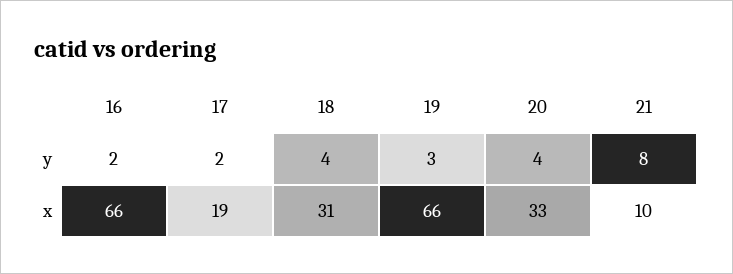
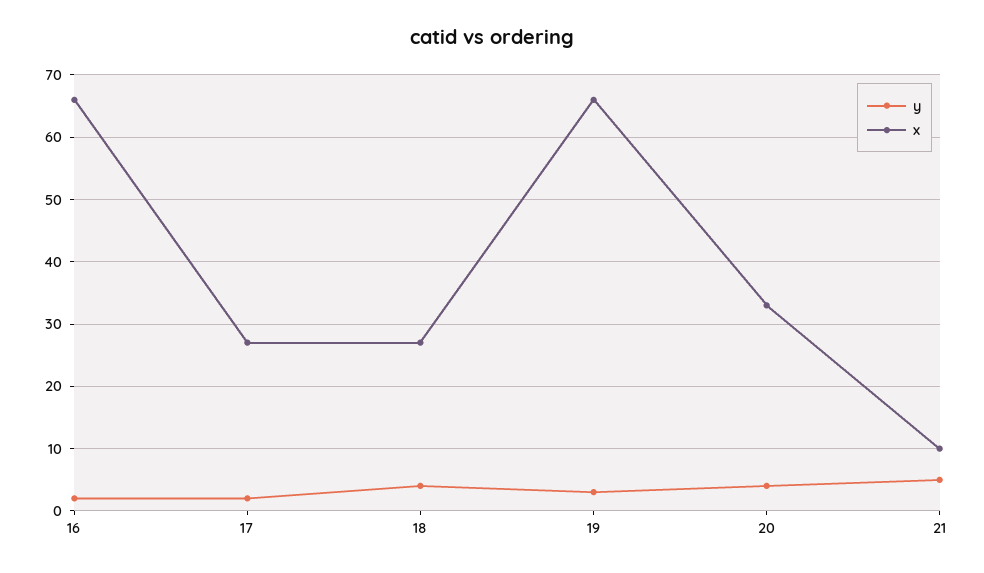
y, 21: 8 -> 5
x, 17: 19 -> 27
x, 18: 31 -> 27

